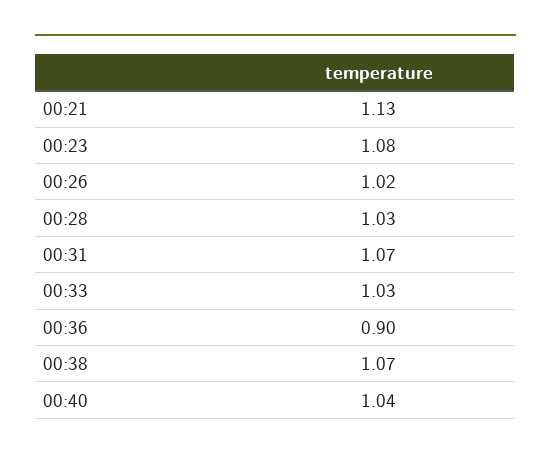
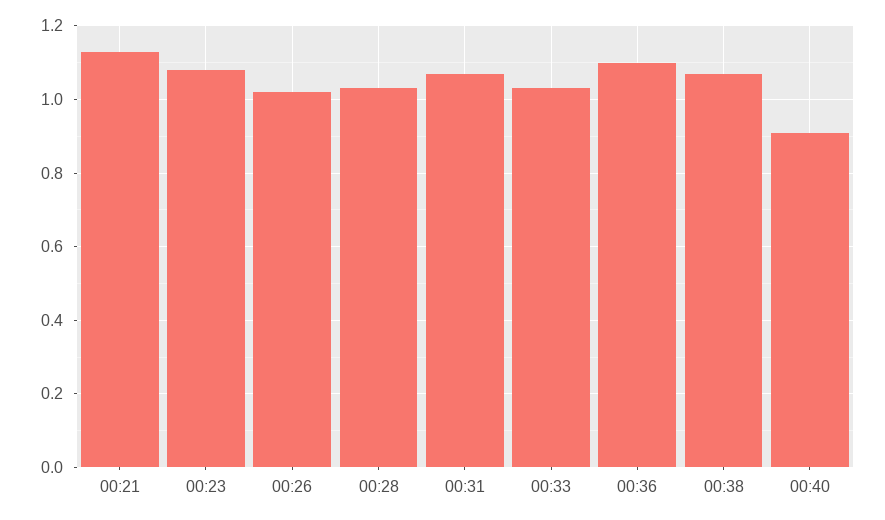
00:36: 0.9 -> 1.1
00:40: 1.04 -> 0.9

